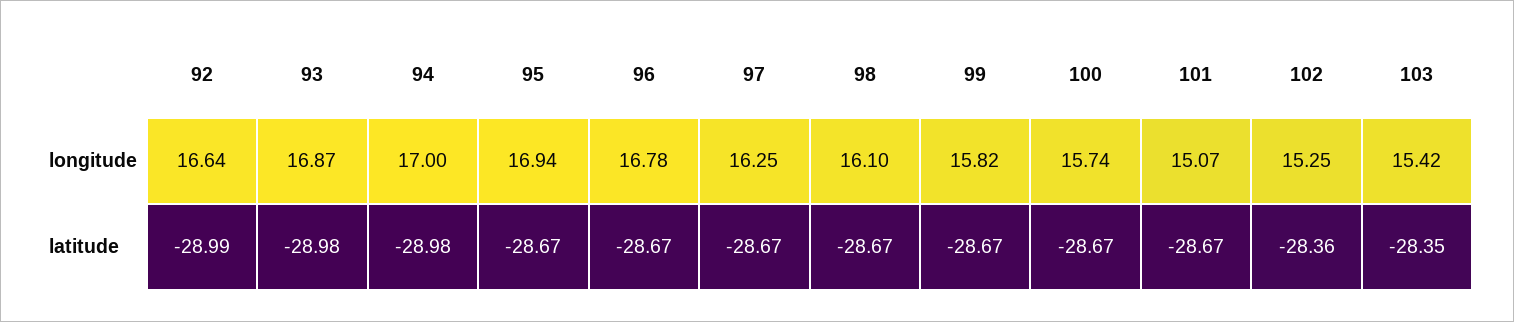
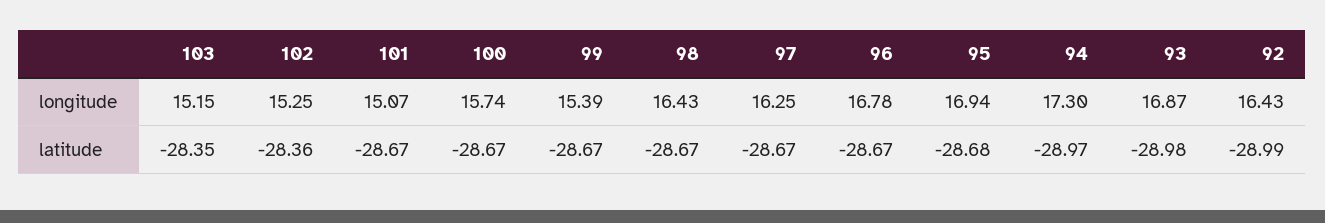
92, longitude: 16.64 -> 16.43
94, longitude: 17 -> 17.3
98, longitude: 16.1 -> 16.43
99, longitude: 15.82 -> 15.39
103, longitude: 15.42 -> 15.15
94, latitude: -28.98 -> -28.97
95, latitude: -28.67 -> -28.68

